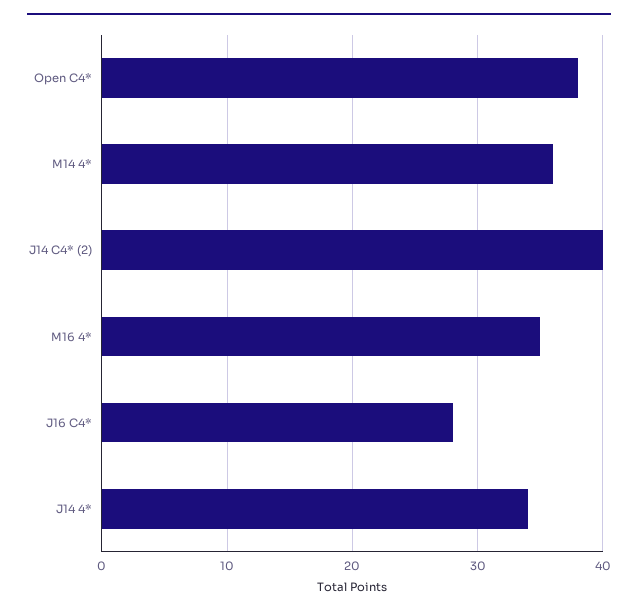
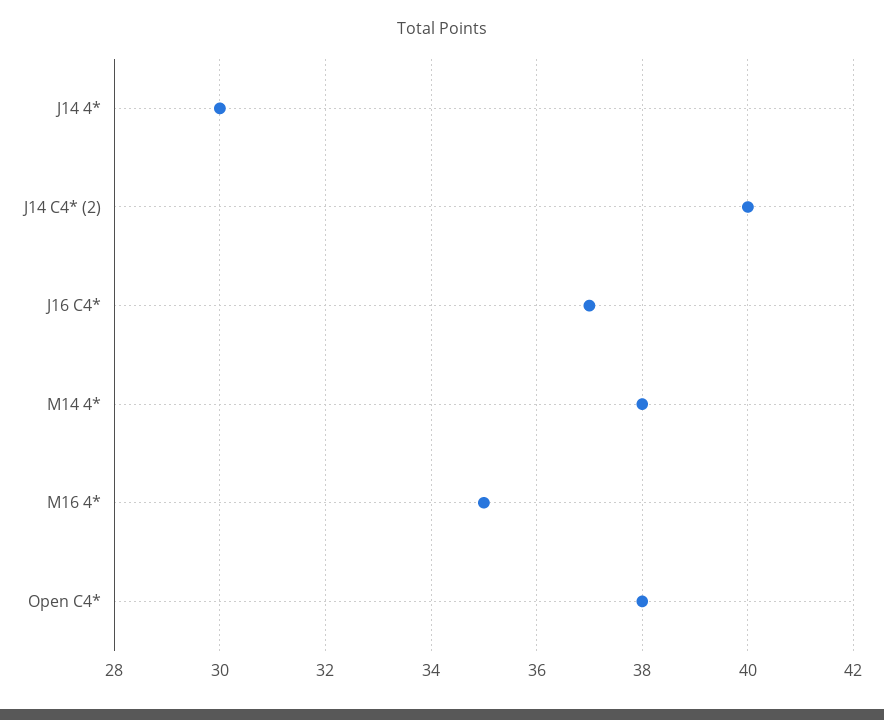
M14 4*: 36 -> 38
J16 C4*: 28 -> 37
J14 4*: 34 -> 30

